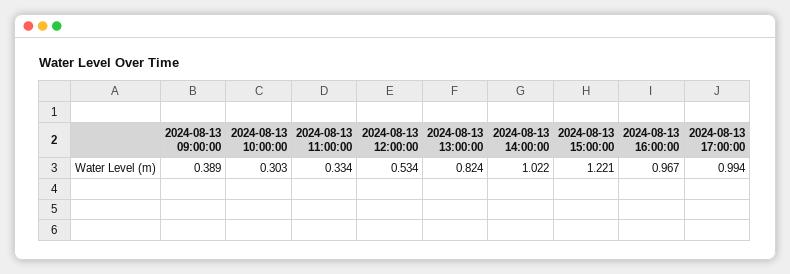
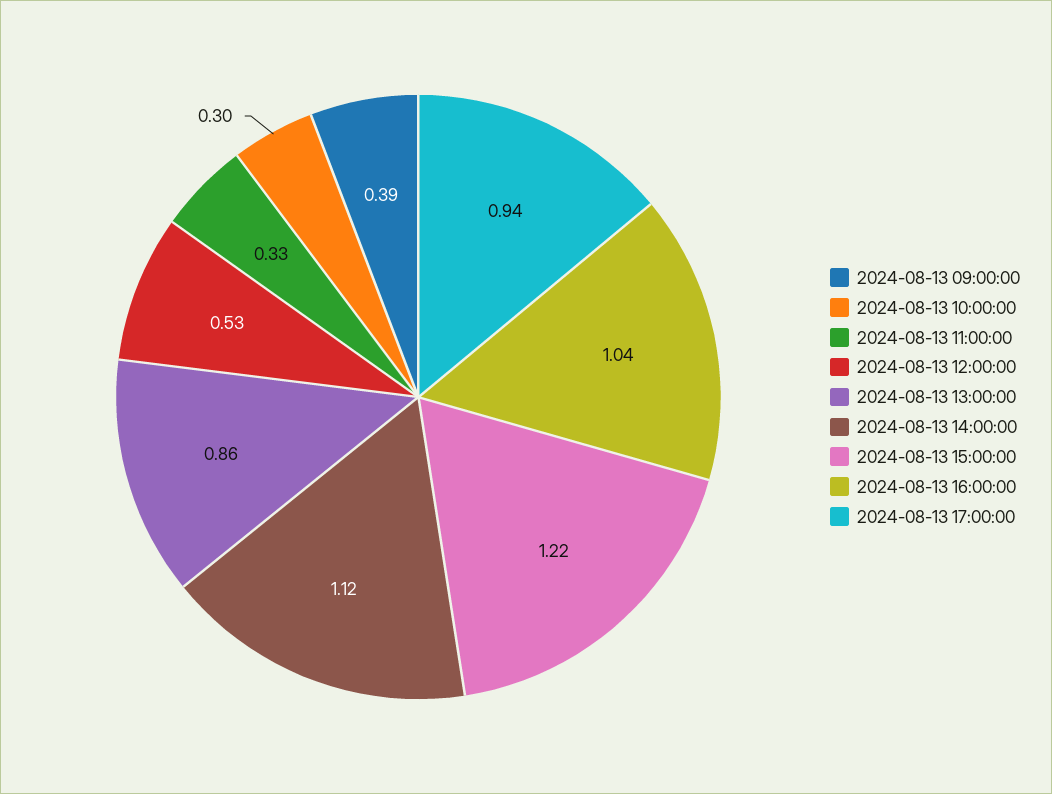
2024-08-13 13:00:00: 0.824 -> 0.86
2024-08-13 14:00:00: 1.022 -> 1.12
2024-08-13 16:00:00: 0.967 -> 1.04
2024-08-13 17:00:00: 0.994 -> 0.94

